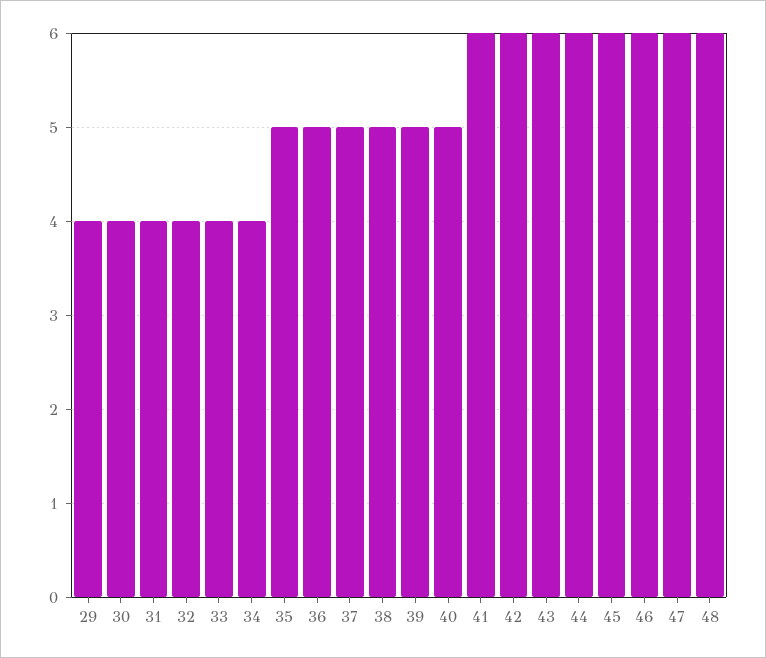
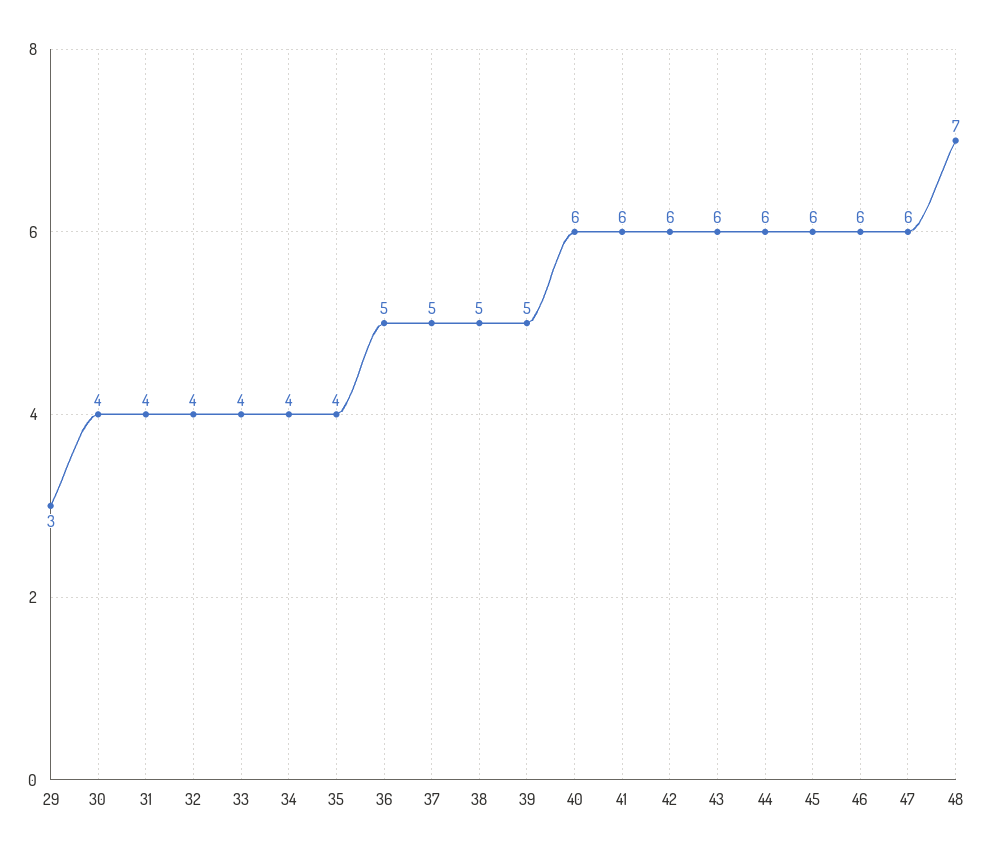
29: 4 -> 3
35: 5 -> 4
40: 5 -> 6
48: 6 -> 7

